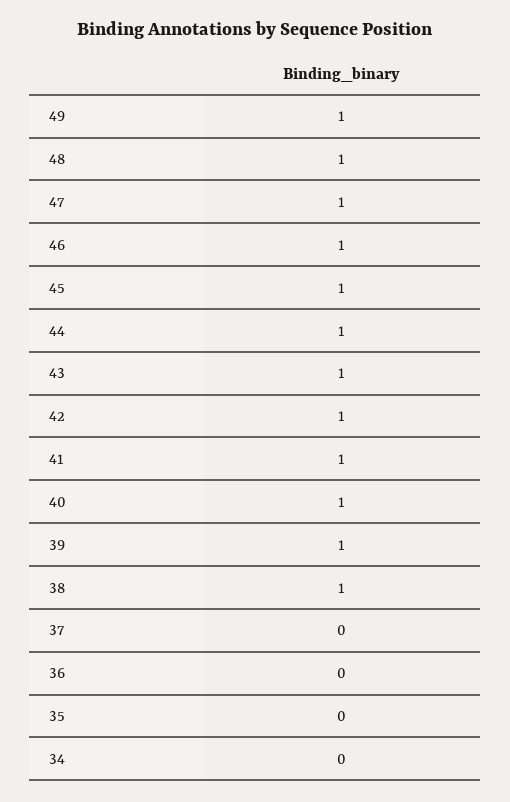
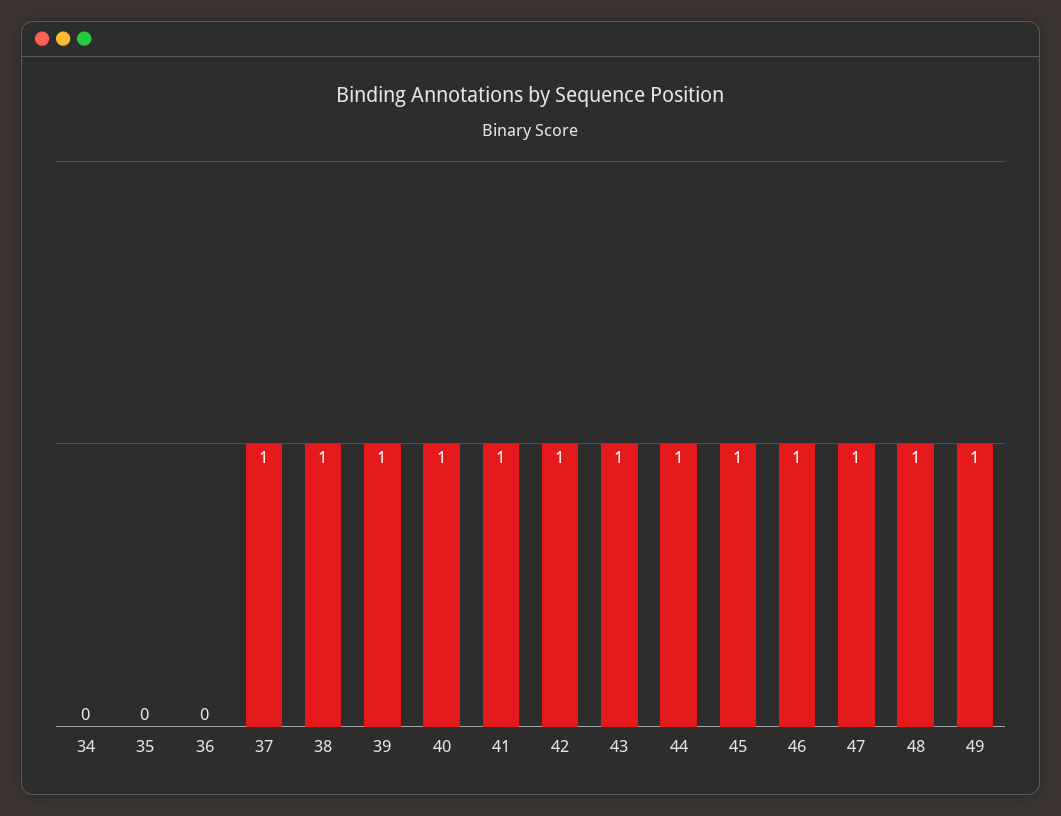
37: 0 -> 1

